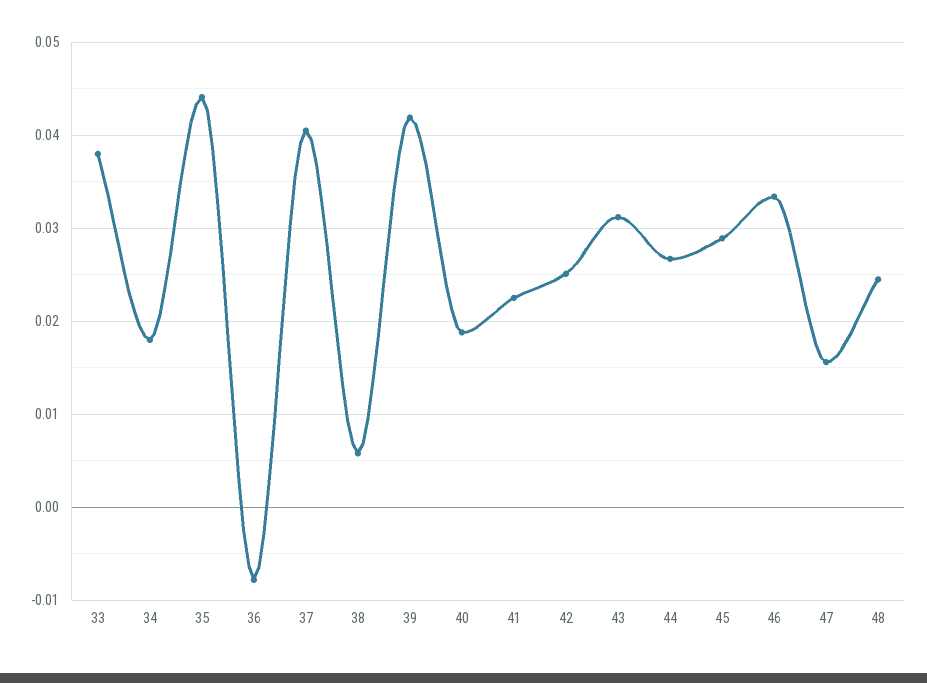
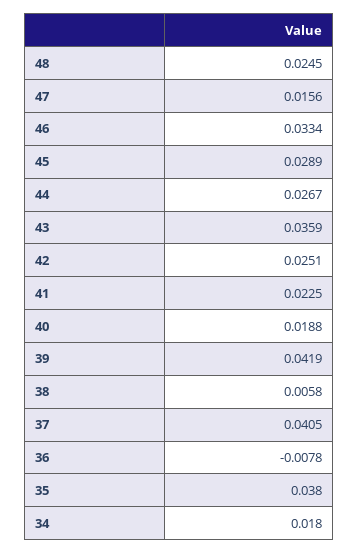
33: 0.038 -> none
35: 0.044 -> 0.038
43: 0.031 -> 0.0359

